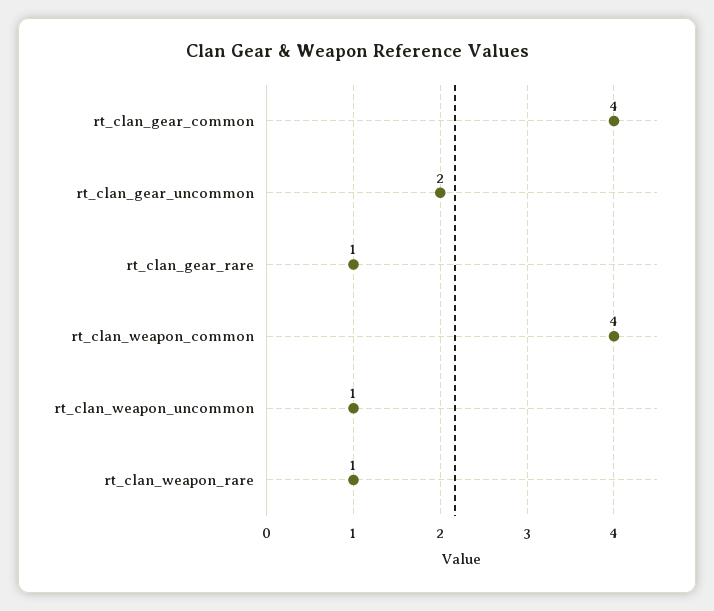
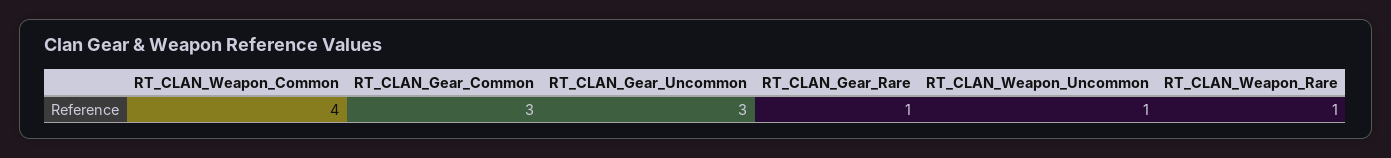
rt_clan_gear_common: 4 -> 3
rt_clan_gear_uncommon: 2 -> 3

